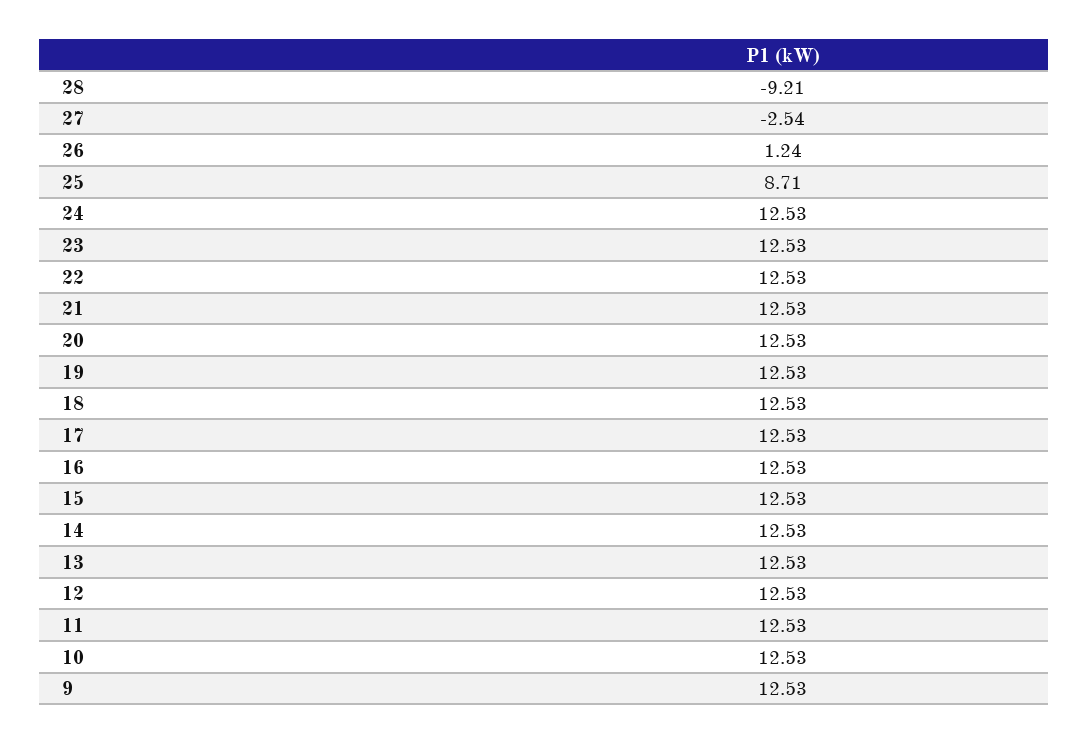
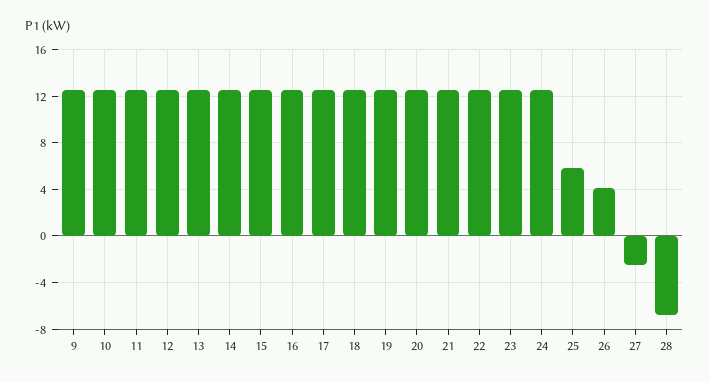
28: -9.21 -> -7
26: 1.24 -> 4
25: 8.71 -> 6

